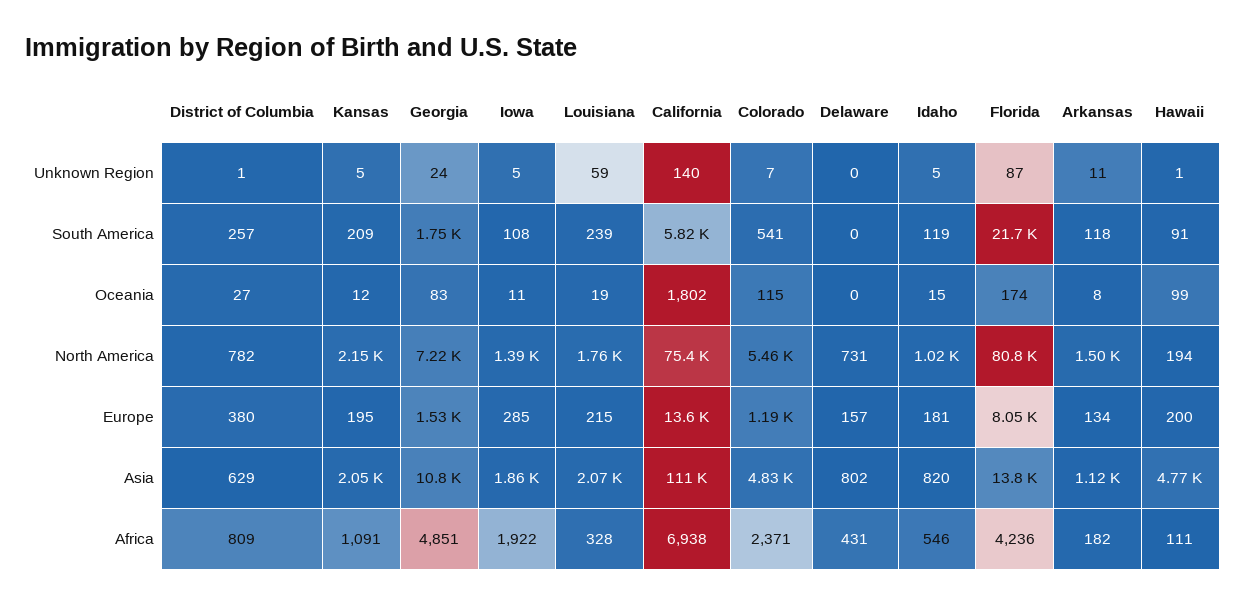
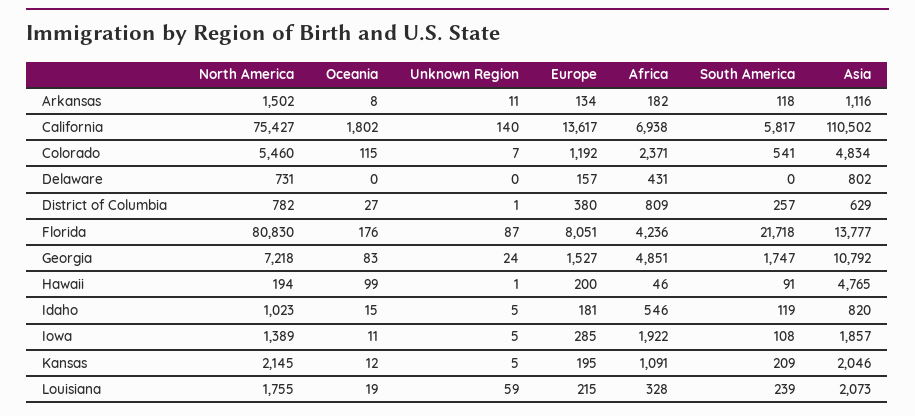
Florida, Oceania: 174 -> 176
Hawaii, Africa: 111 -> 46

